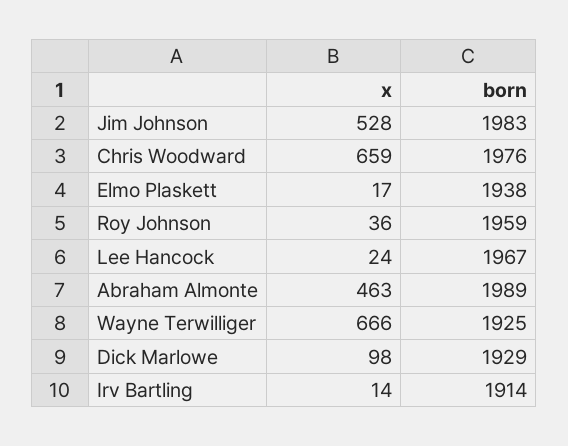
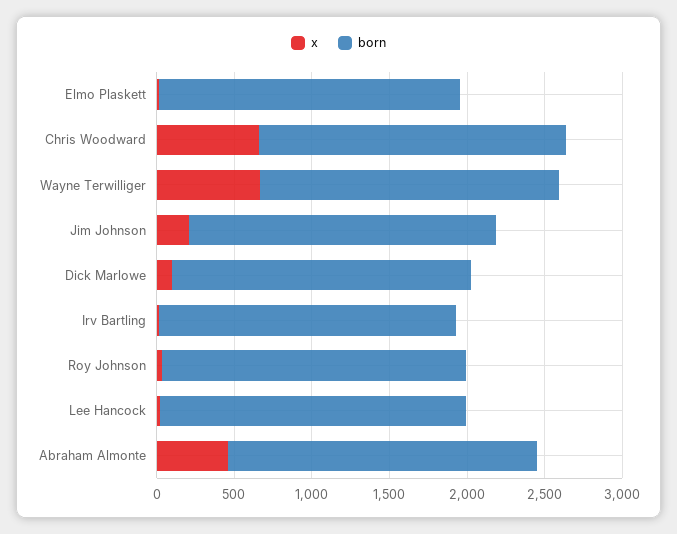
x, Jim Johnson: 528 -> 200

